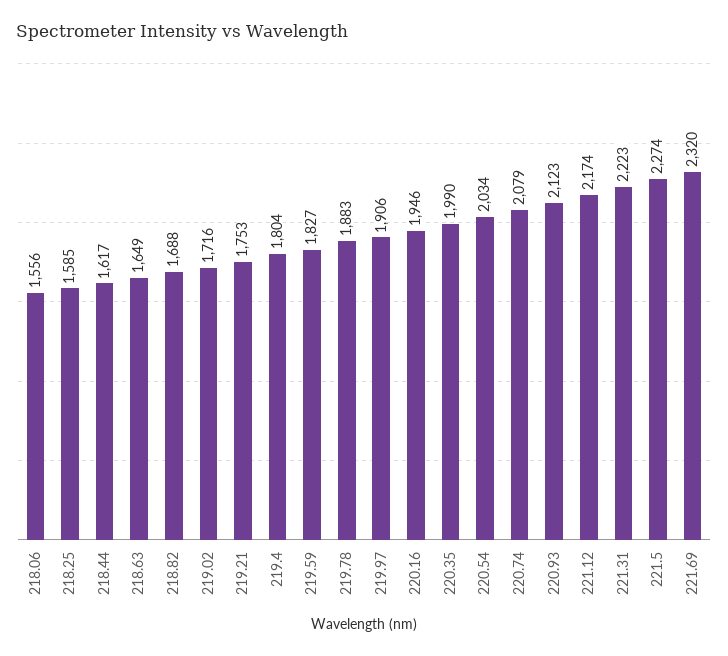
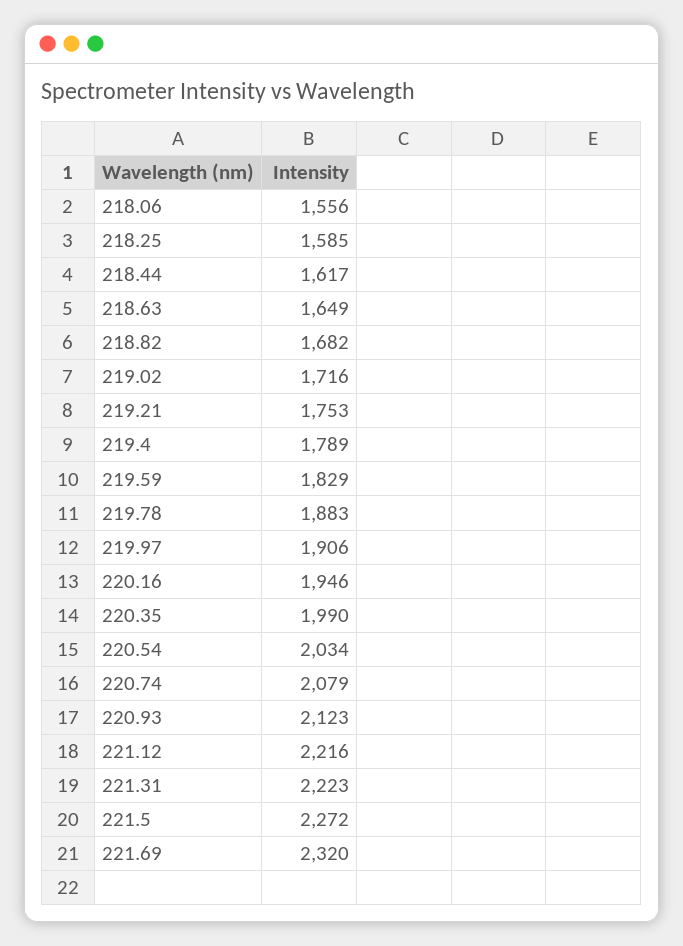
218.82: 1688 -> 1682
219.4: 1804 -> 1789
219.59: 1827 -> 1829
221.12: 2174 -> 2216
221.5: 2274 -> 2272

